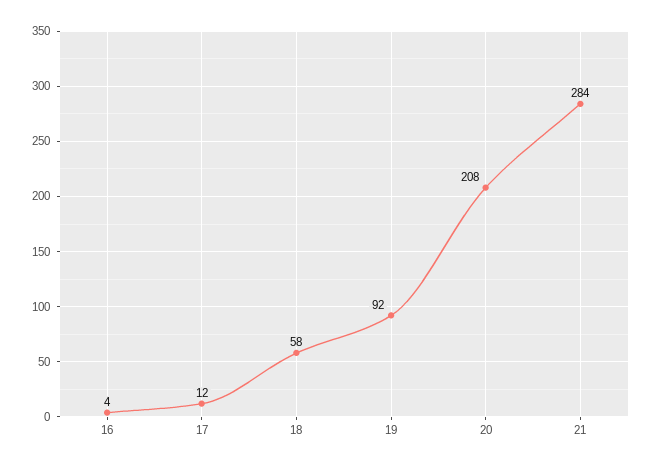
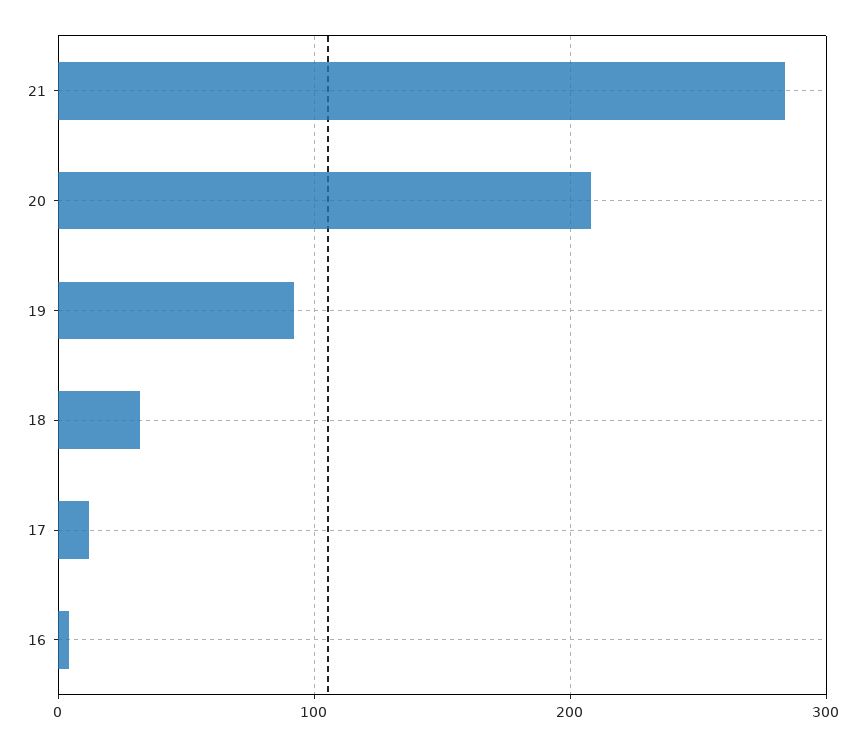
18: 58 -> 30

